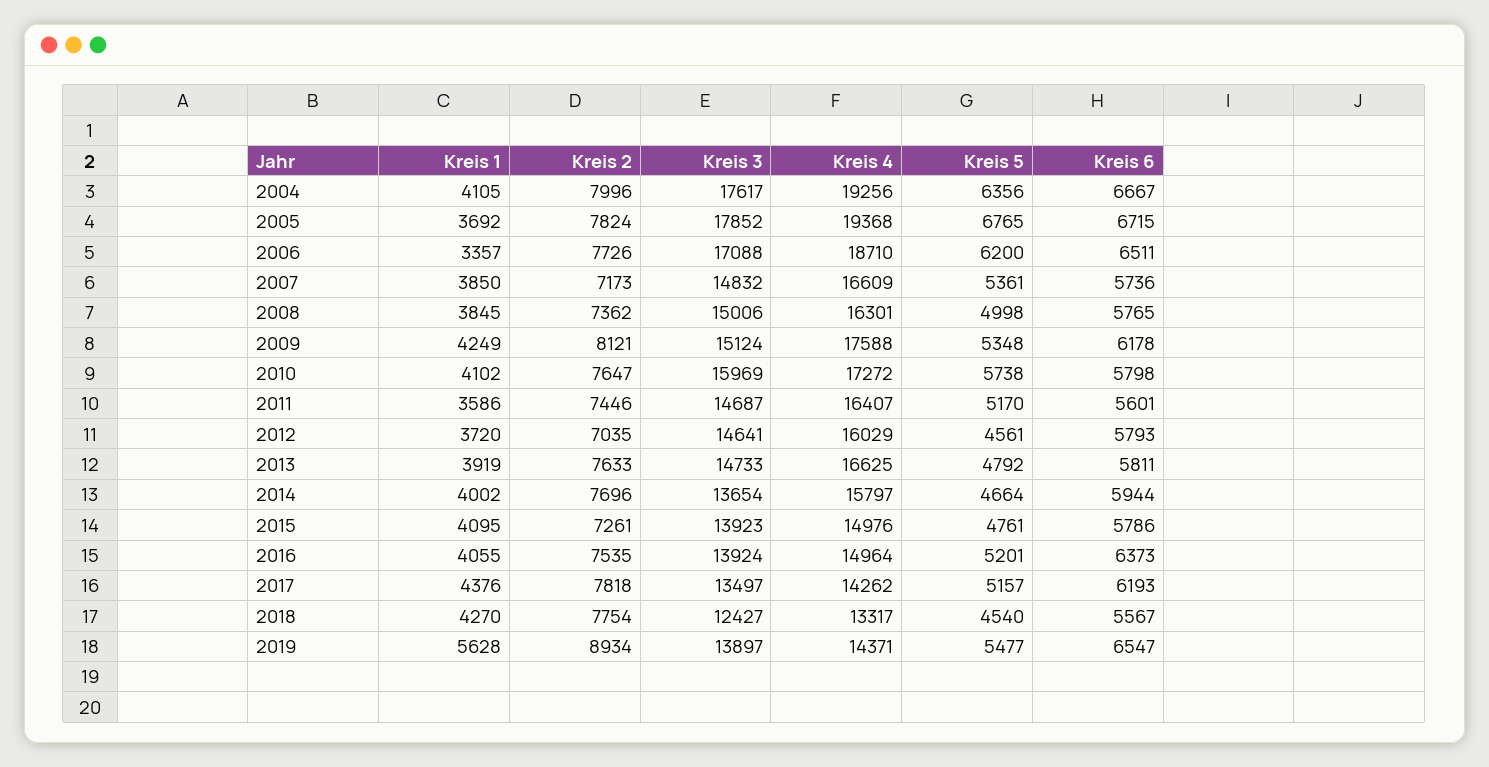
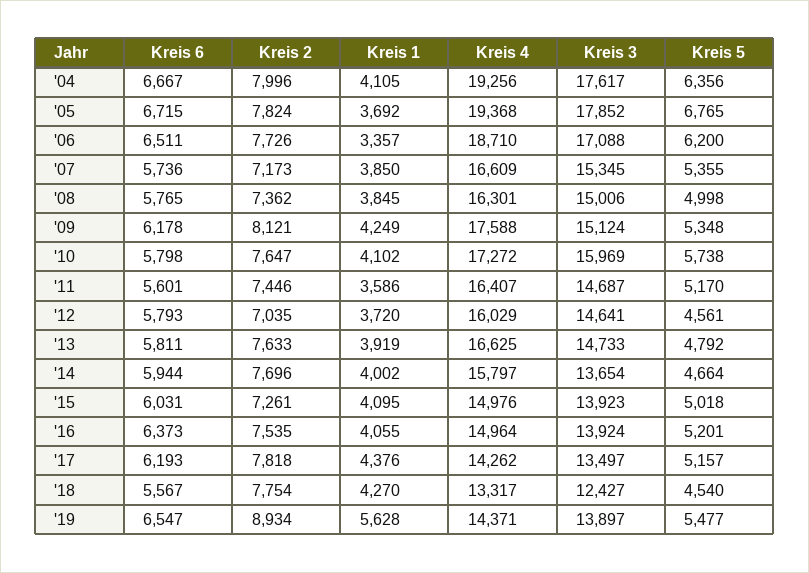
Kreis 3, 2007: 14832 -> 15345
Kreis 5, 2007: 5361 -> 5355
Kreis 5, 2015: 4761 -> 5018
Kreis 6, 2015: 5786 -> 6031

